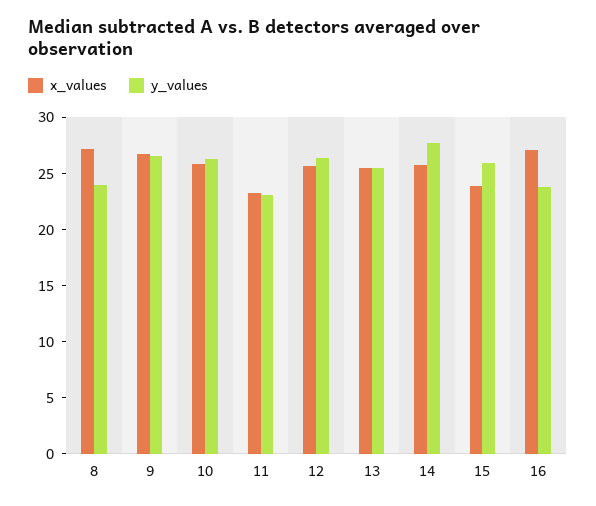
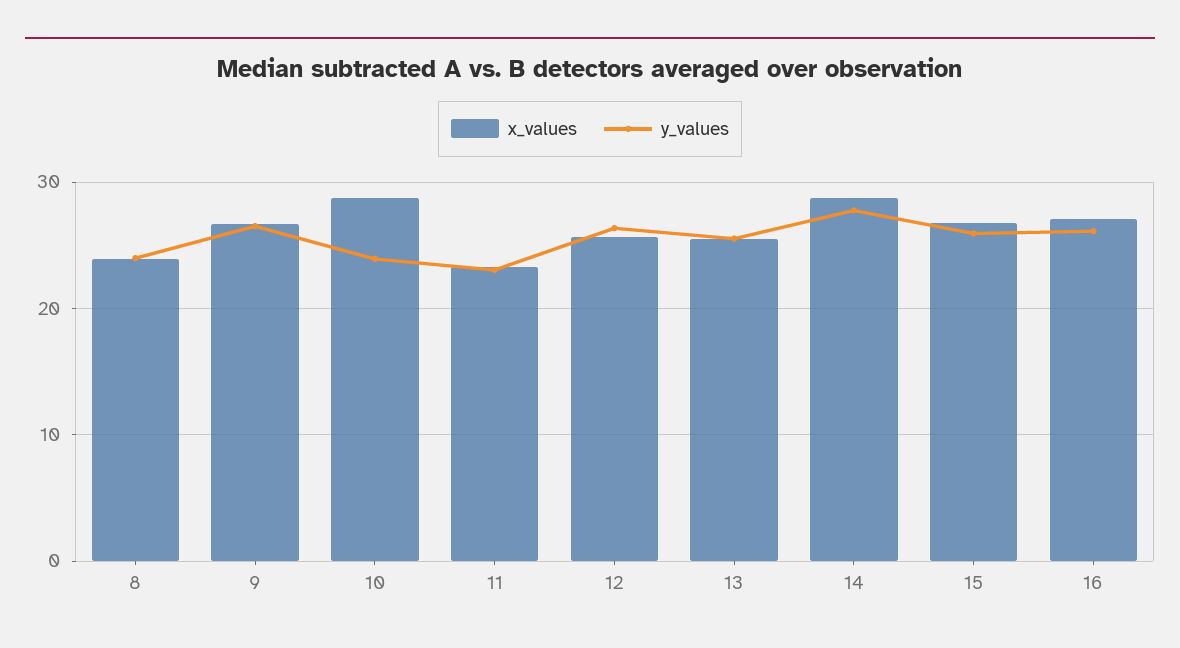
x_values, 8: 27 -> 24
x_values, 10: 26 -> 29
y_values, 10: 26 -> 24
x_values, 14: 26 -> 29
x_values, 15: 24 -> 27
y_values, 16: 24 -> 26

